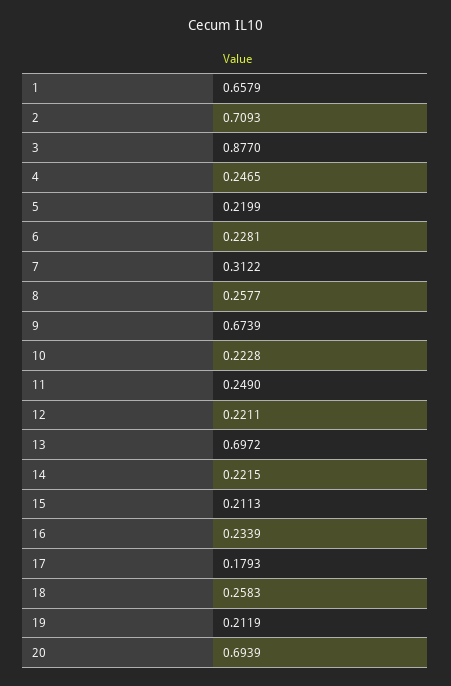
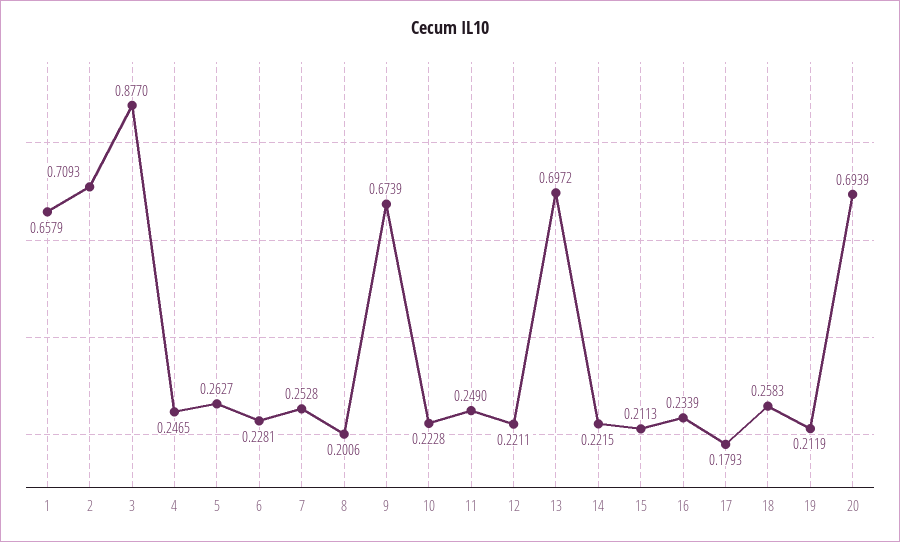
5: 0.2199 -> 0.2627
7: 0.3122 -> 0.2528
8: 0.2577 -> 0.2006

